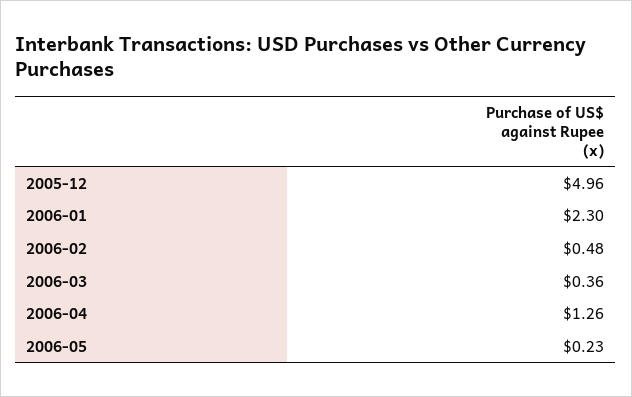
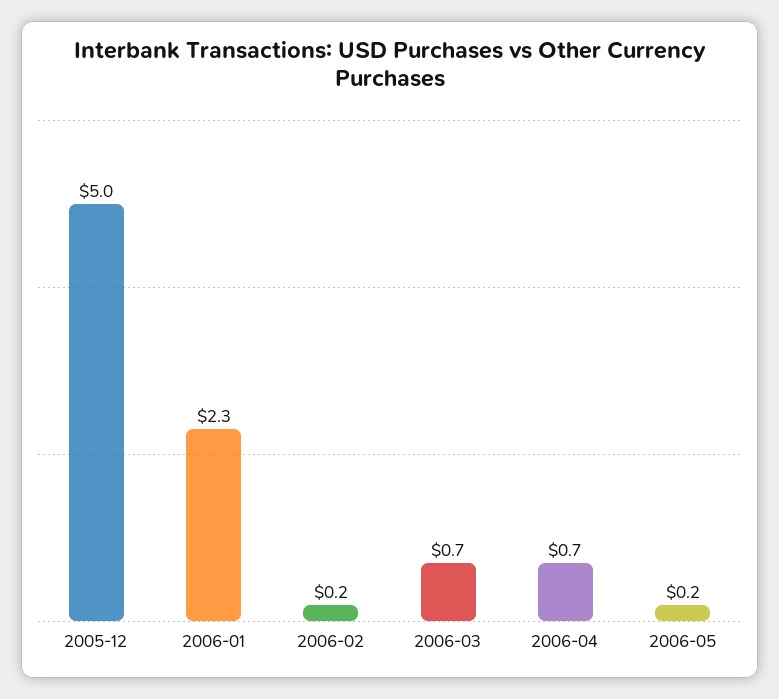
2006-02: 0.48 -> 0.2
2006-03: 0.36 -> 0.7
2006-04: 1.26 -> 0.7

